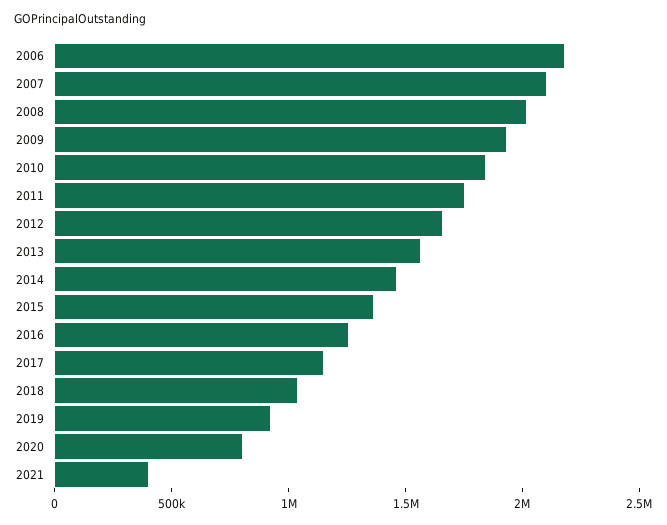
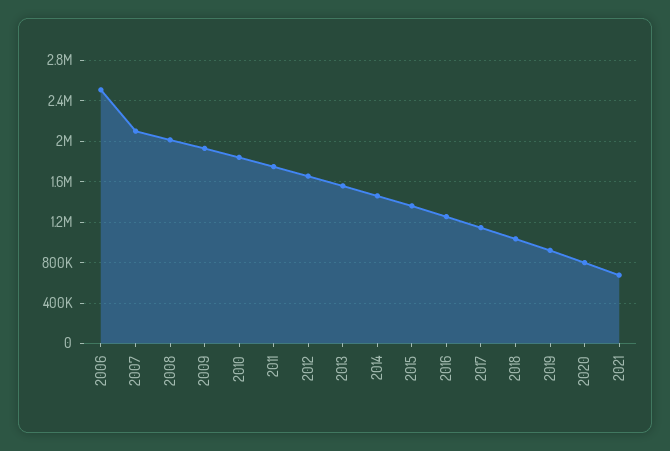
2006: 2200000 -> 2500000
2021: 400000 -> 700000

